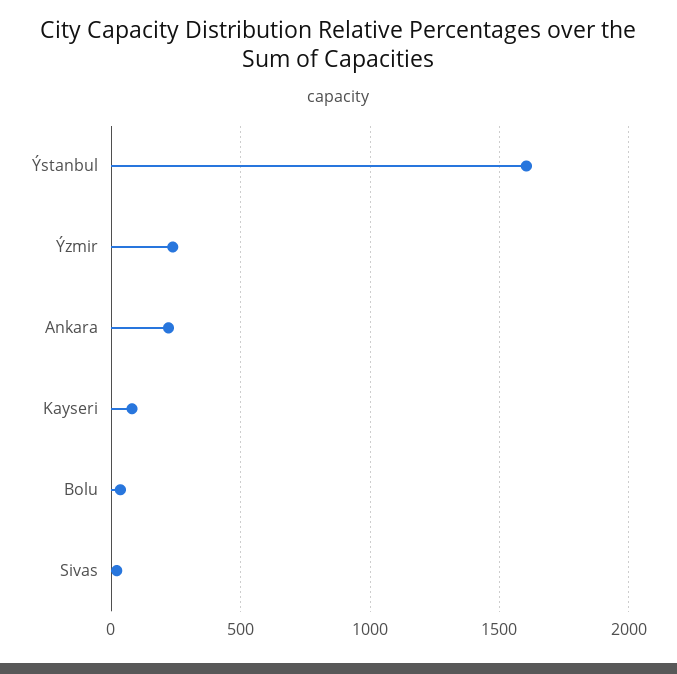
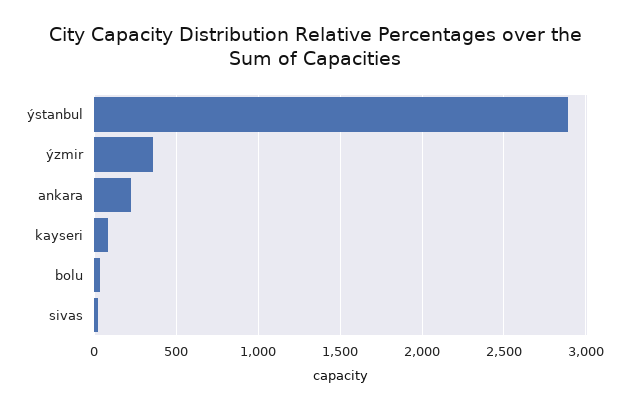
Ýstanbul: 1600 -> 2900
Ýzmir: 250 -> 350

